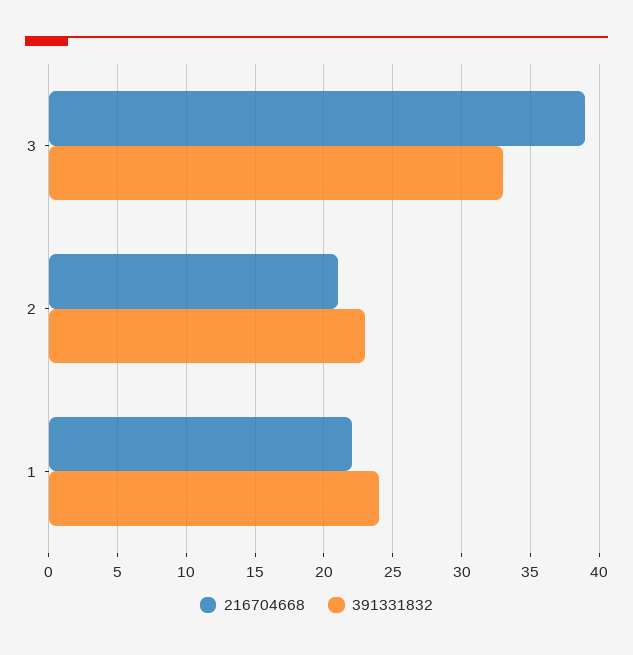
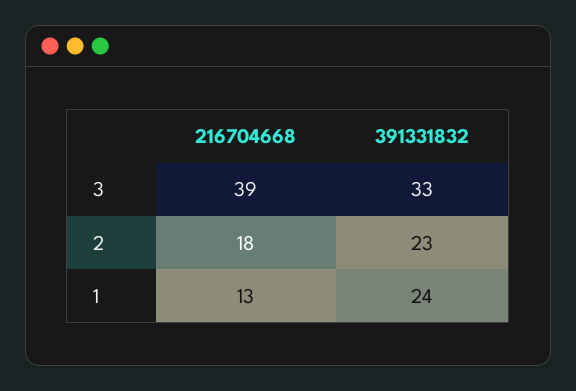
216704668, 2: 21 -> 18
216704668, 1: 22 -> 13

